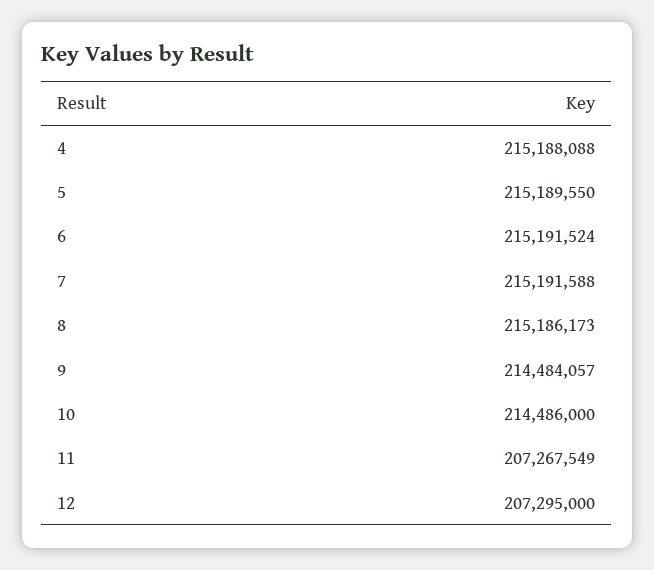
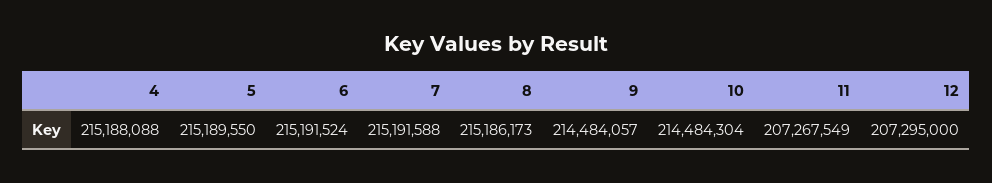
10: 214486000 -> 214484304

